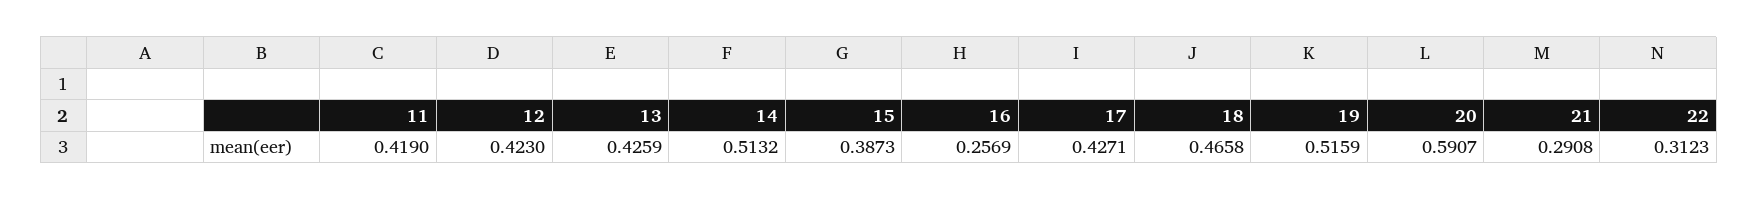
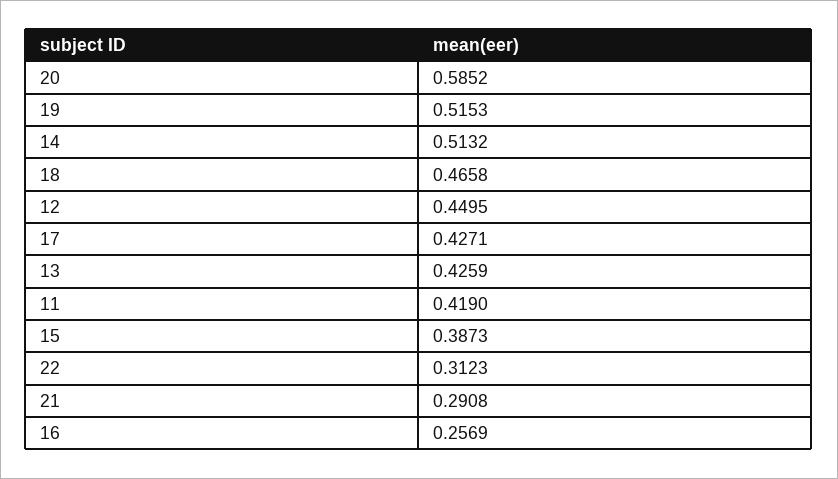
12: 0.423 -> 0.4495
19: 0.5159 -> 0.5153
20: 0.5907 -> 0.5852

